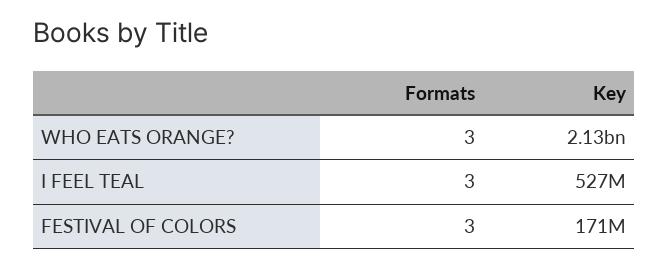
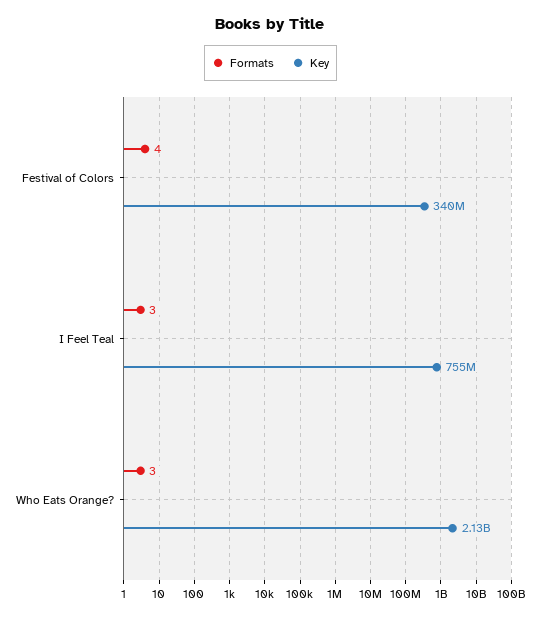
Key, I FEEL TEAL: 527000000 -> 755000000
Formats, FESTIVAL OF COLORS: 3 -> 4
Key, FESTIVAL OF COLORS: 171000000 -> 340000000

